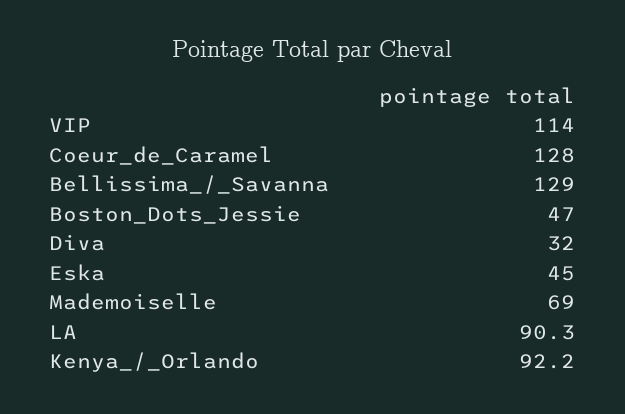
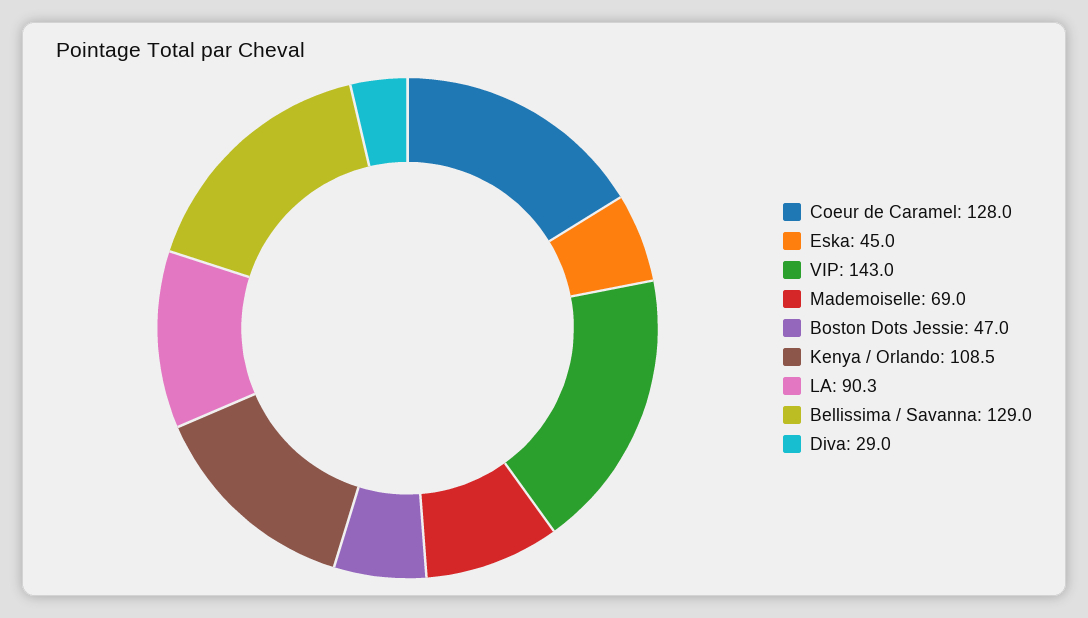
VIP: 114 -> 143
Diva: 32 -> 29
Kenya_/_Orlando: 92.2 -> 108.5

